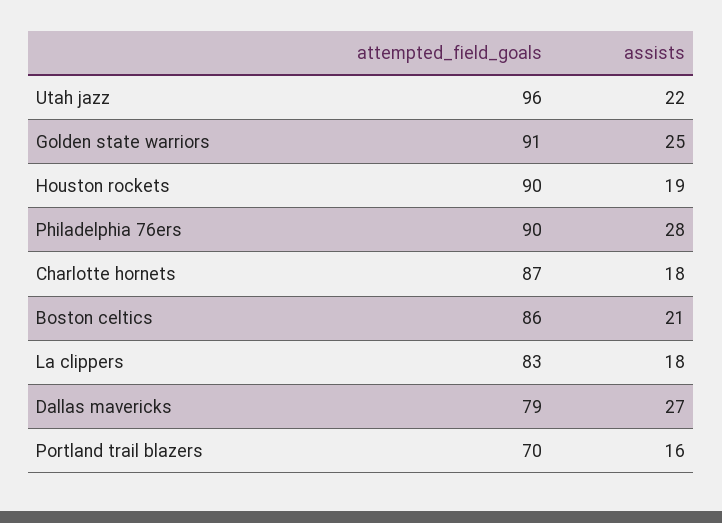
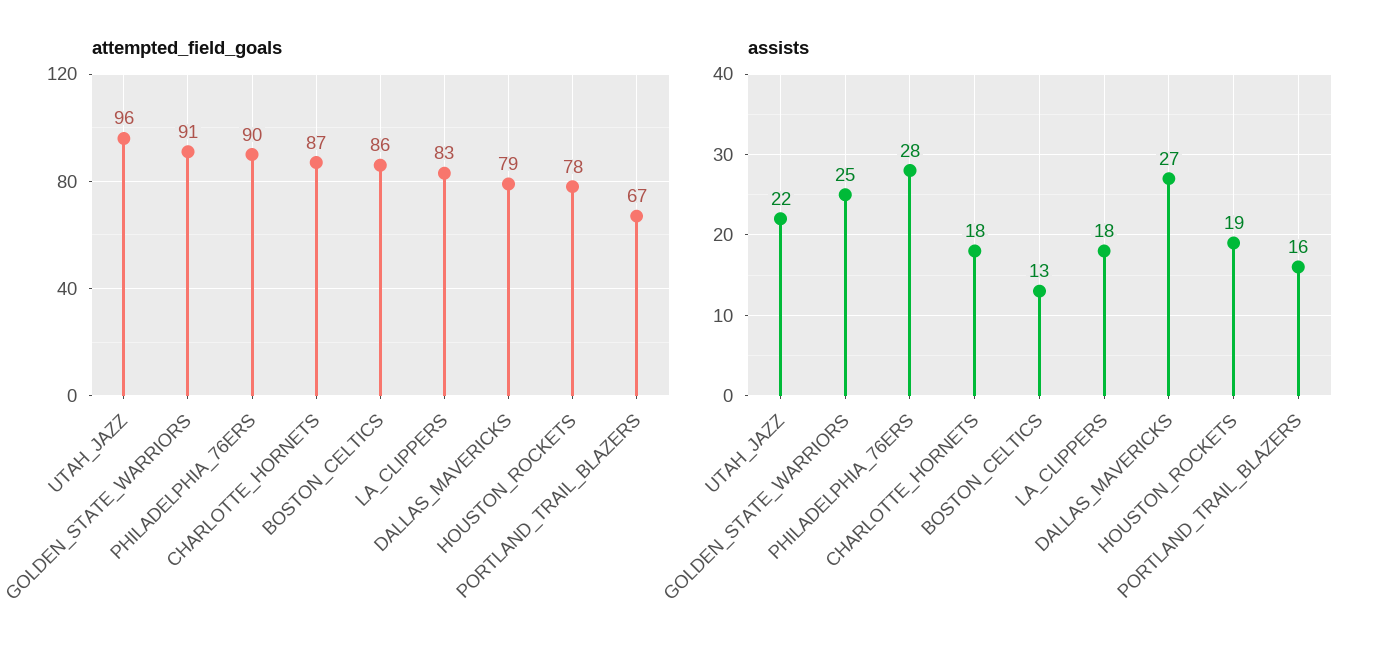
attempted_field_goals, Houston rockets: 90 -> 78
assists, Boston celtics: 21 -> 13
attempted_field_goals, Portland trail blazers: 70 -> 67

